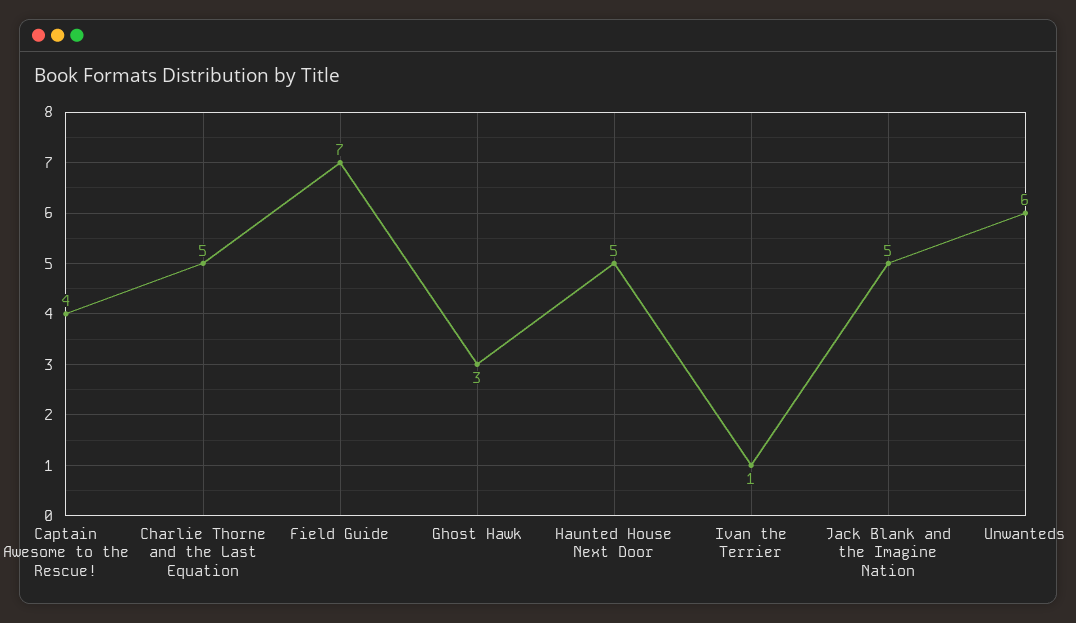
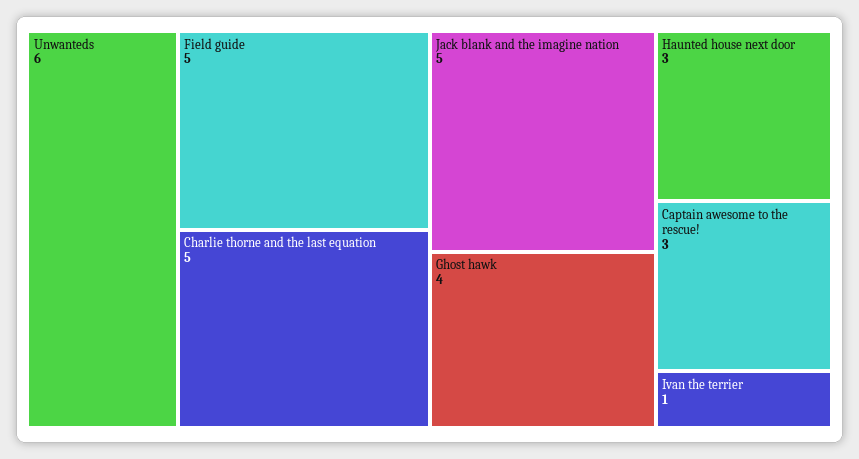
Captain Awesome to the Rescue!: 4 -> 3
Field Guide: 7 -> 5
Ghost Hawk: 3 -> 4
Haunted House Next Door: 5 -> 3

